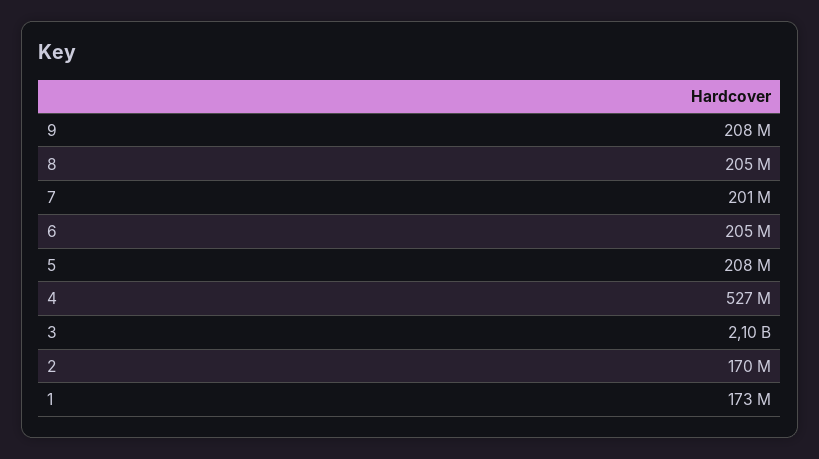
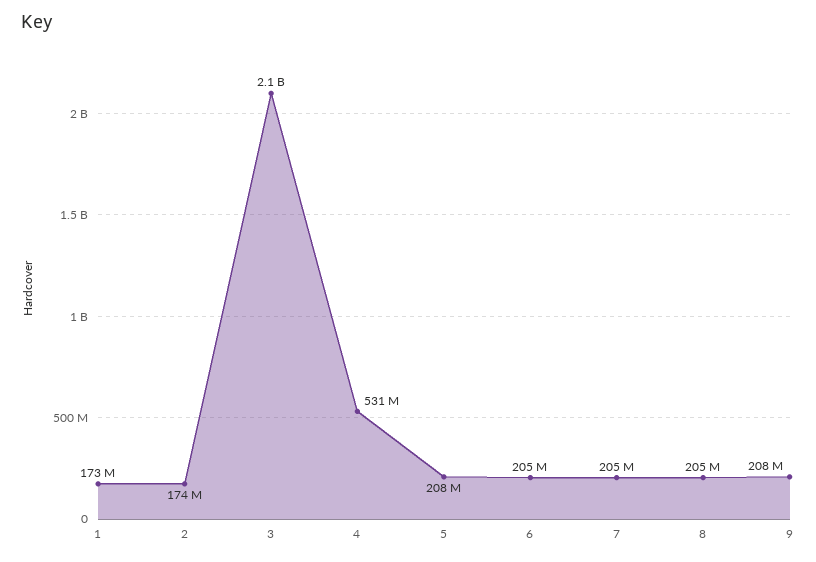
7: 201000000 -> 205000000
4: 527000000 -> 531000000
2: 170000000 -> 174000000

